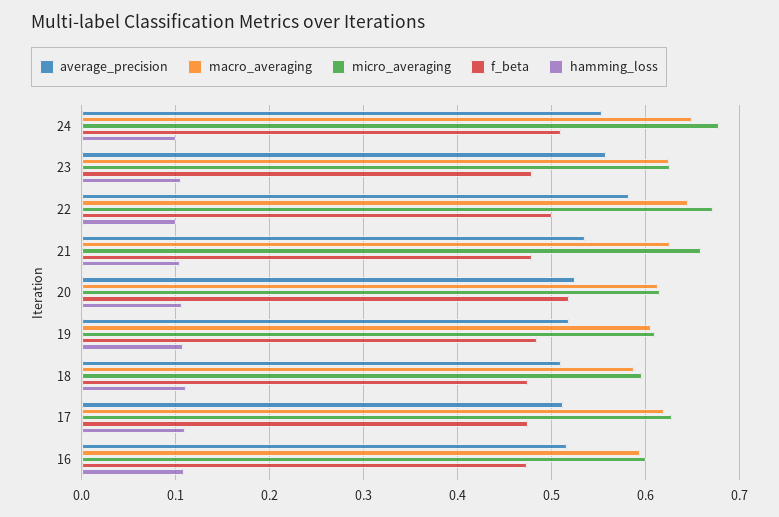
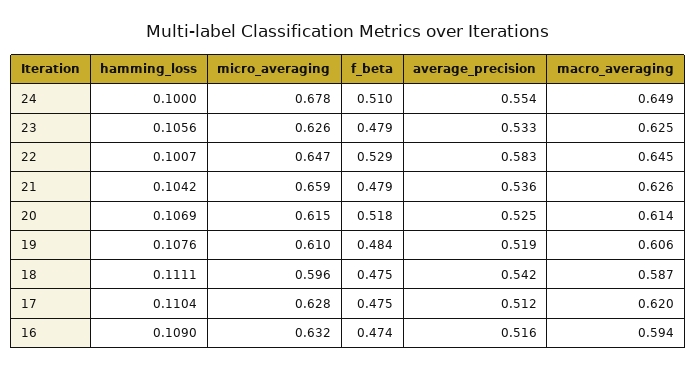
average_precision, 23: 0.56 -> 0.533
micro_averaging, 22: 0.67 -> 0.647
f_beta, 22: 0.5 -> 0.529
average_precision, 18: 0.51 -> 0.542
micro_averaging, 16: 0.6 -> 0.632

